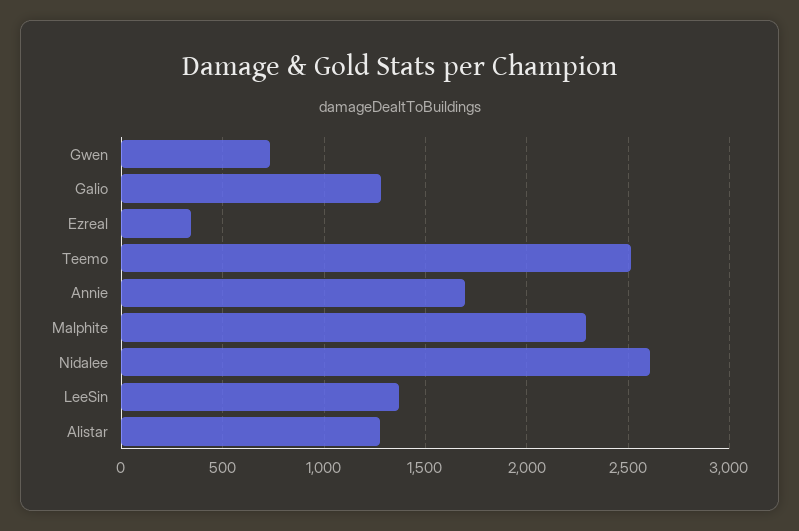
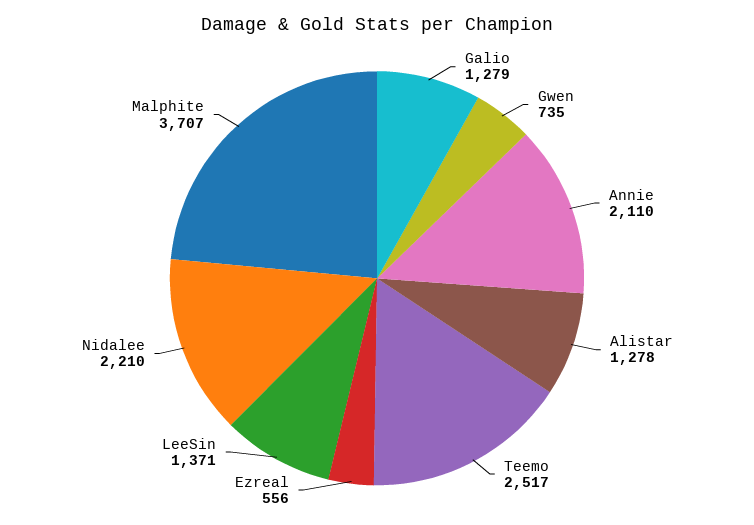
Ezreal: 350 -> 556
Annie: 1700 -> 2110
Malphite: 2300 -> 3707
Nidalee: 2600 -> 2210

